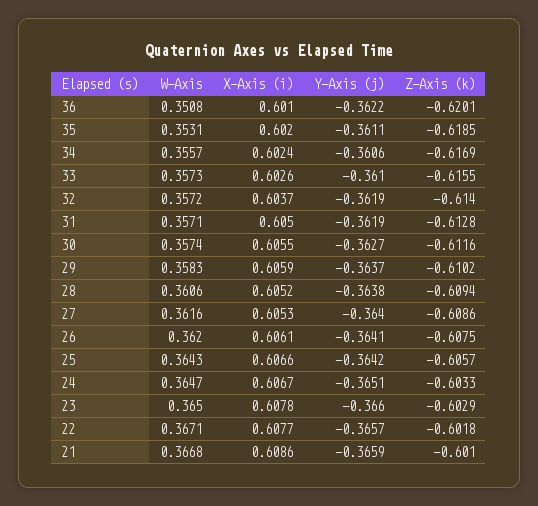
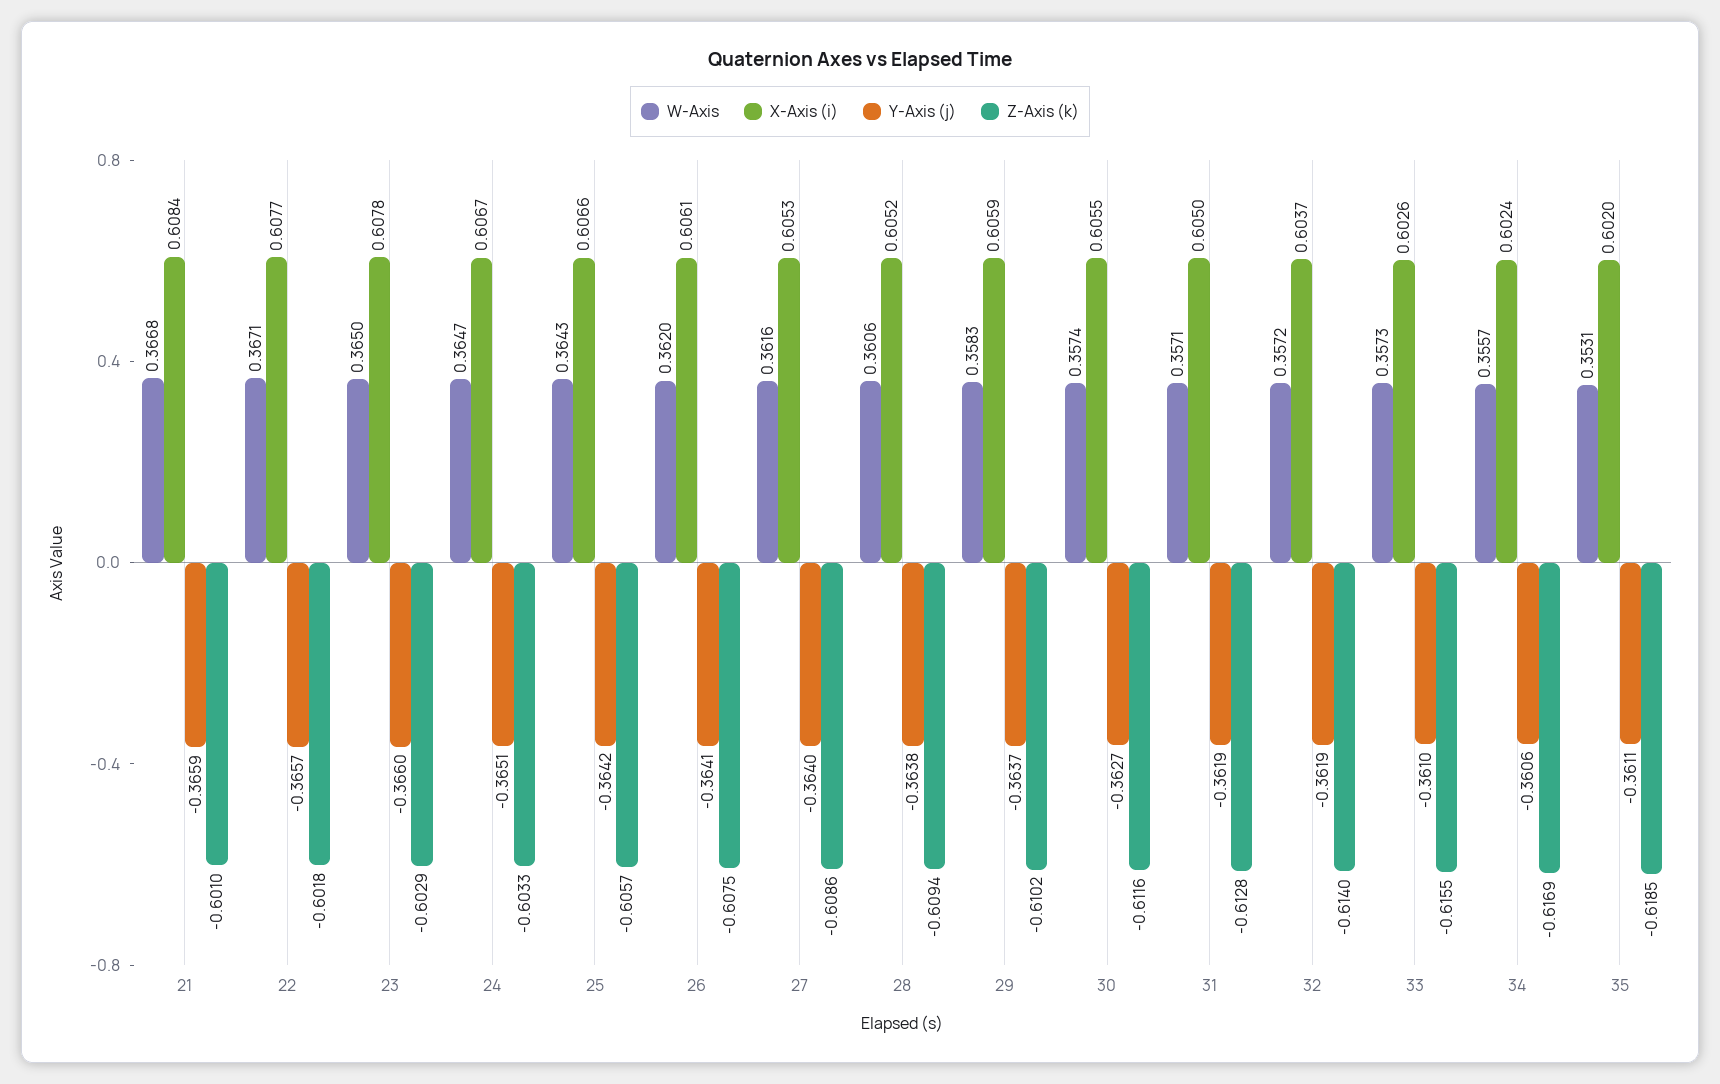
W-Axis, 36: 0.3508 -> none
X-Axis (i), 36: 0.601 -> none
Y-Axis (j), 36: -0.3622 -> none
Z-Axis (k), 36: -0.6201 -> none
X-Axis (i), 21: 0.6086 -> 0.6084

